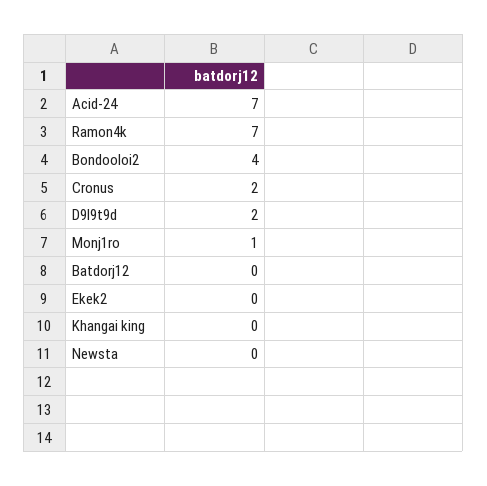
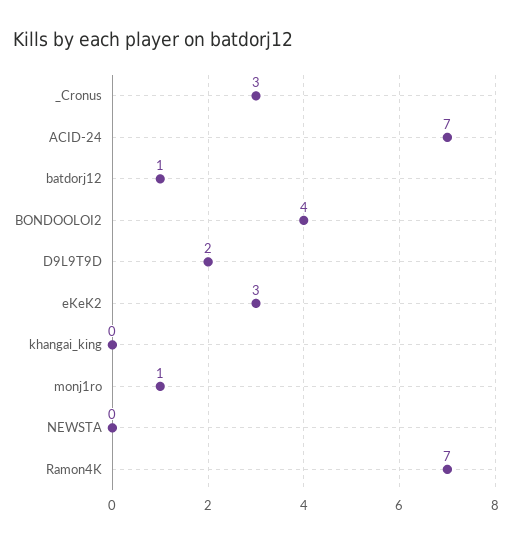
Cronus: 2 -> 3
Batdorj12: 0 -> 1
Ekek2: 0 -> 3

